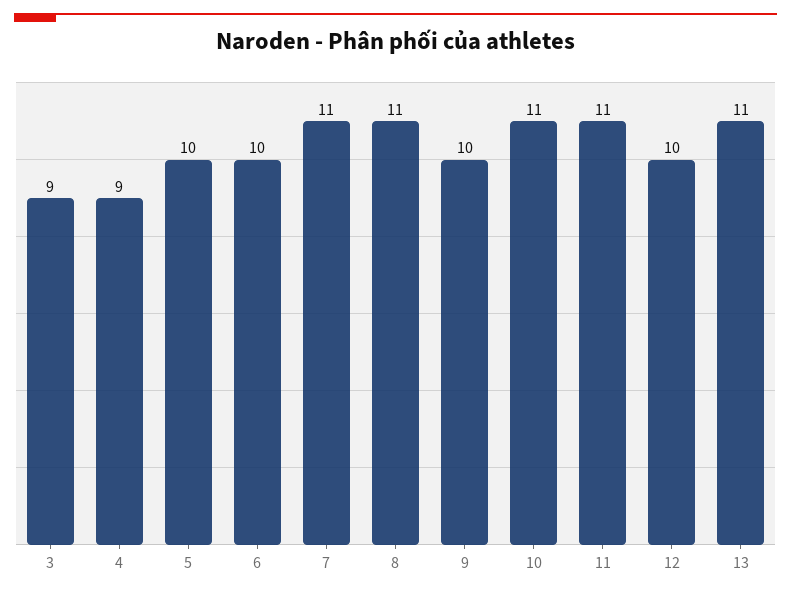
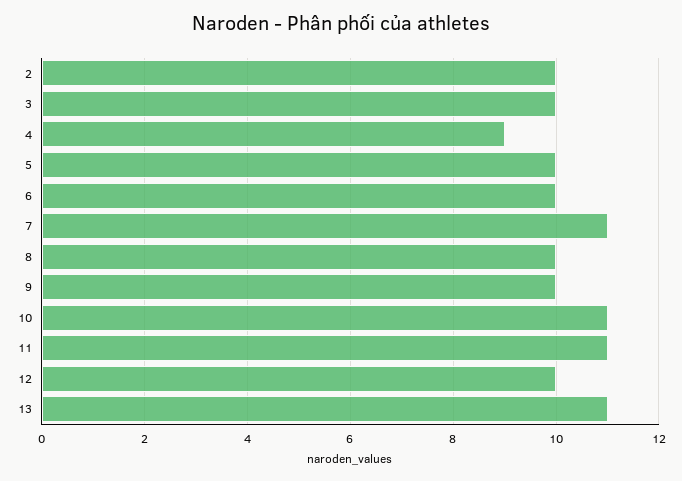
3: 9 -> 10
8: 11 -> 10
2: none -> 10

